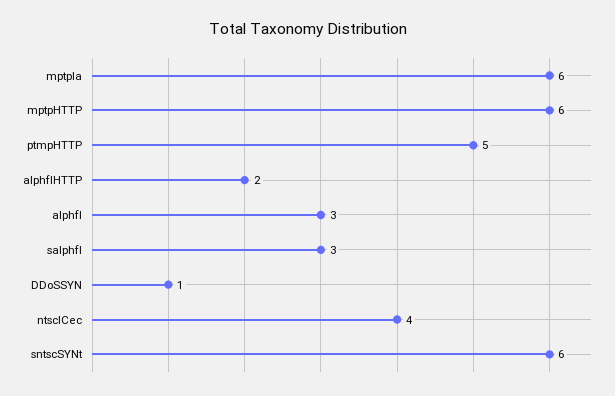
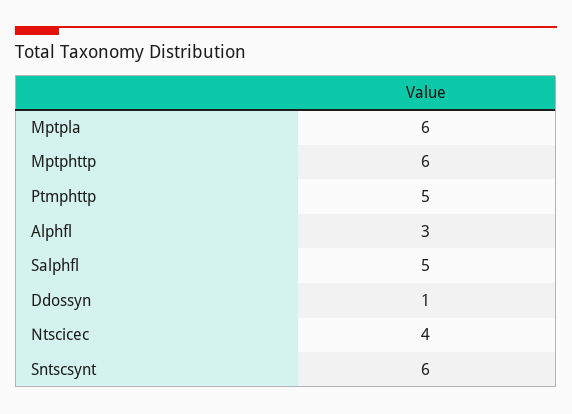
alphflHTTP: 2 -> none
salphfl: 3 -> 5

